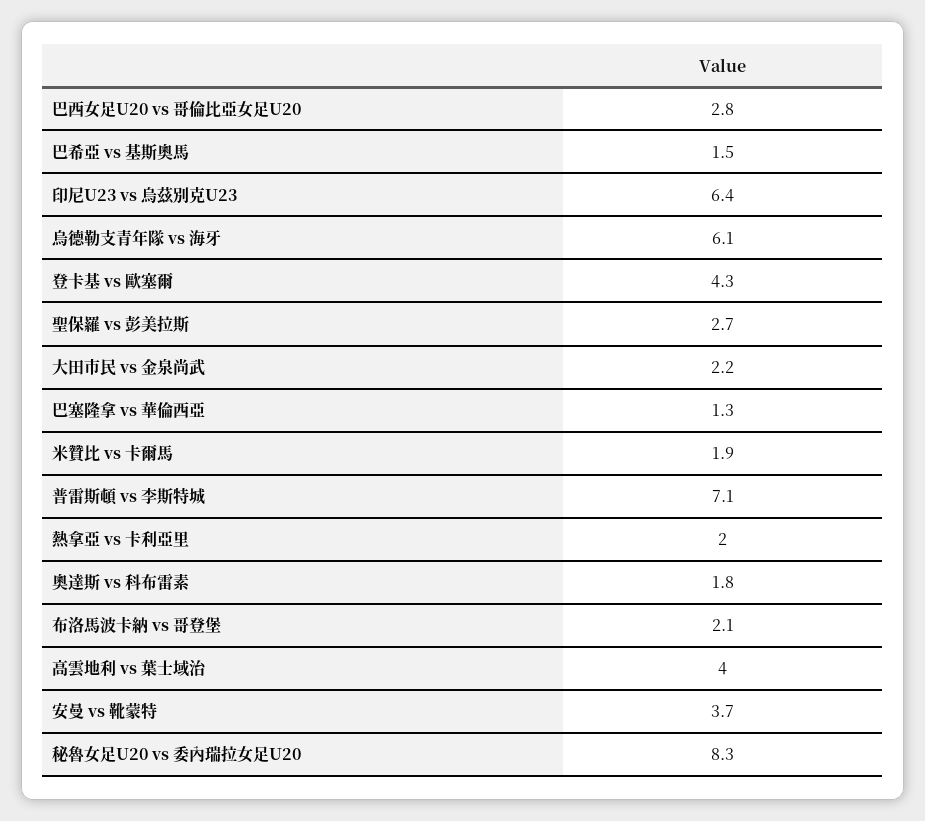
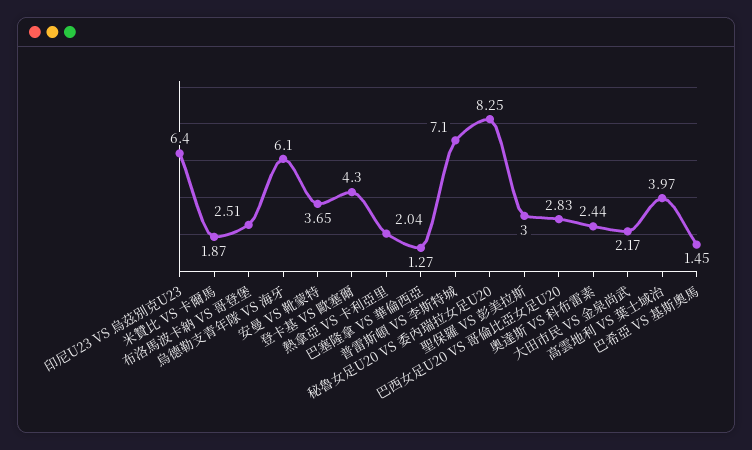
聖保羅 vs 彭美拉斯: 2.7 -> 3
奧達斯 vs 科布雷素: 1.8 -> 2.44
布洛馬波卡納 vs 哥登堡: 2.1 -> 2.51

